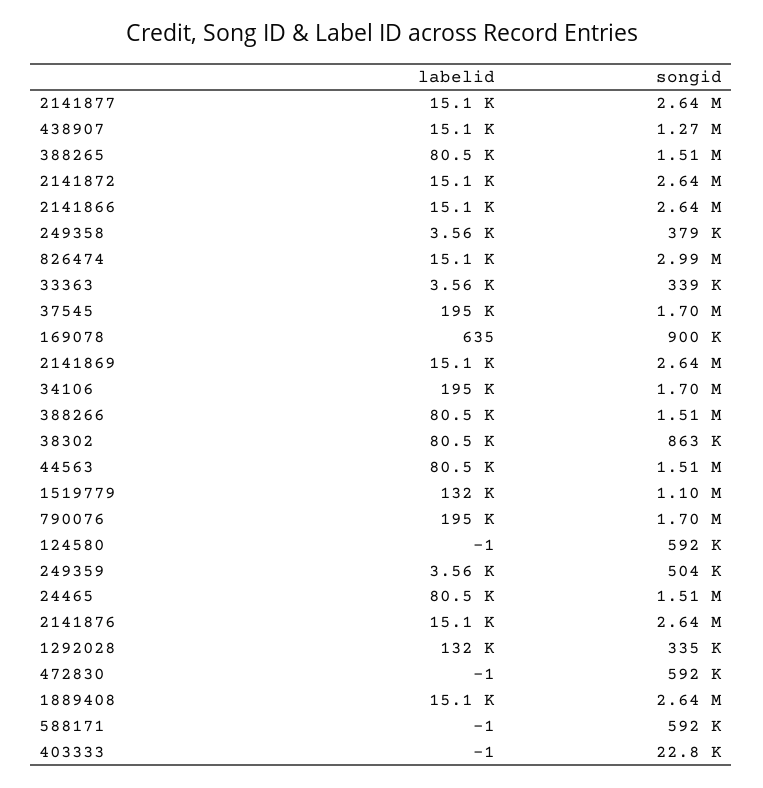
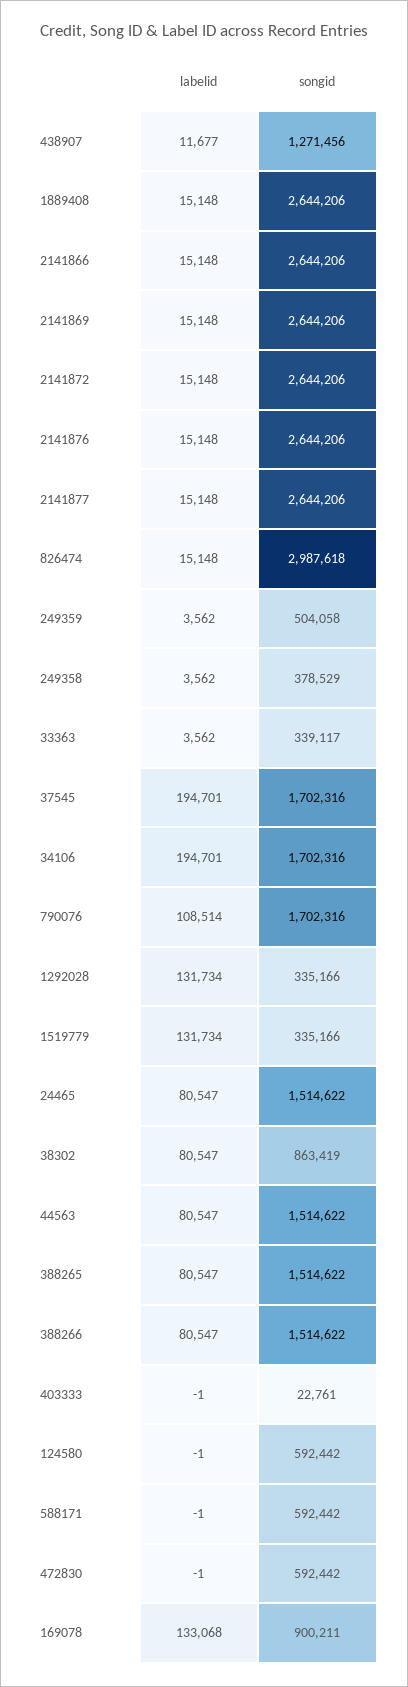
labelid, 438907: 15100 -> 11677
labelid, 169078: 635 -> 133068
songid, 1519779: 1100000 -> 335166
labelid, 790076: 195000 -> 108514

